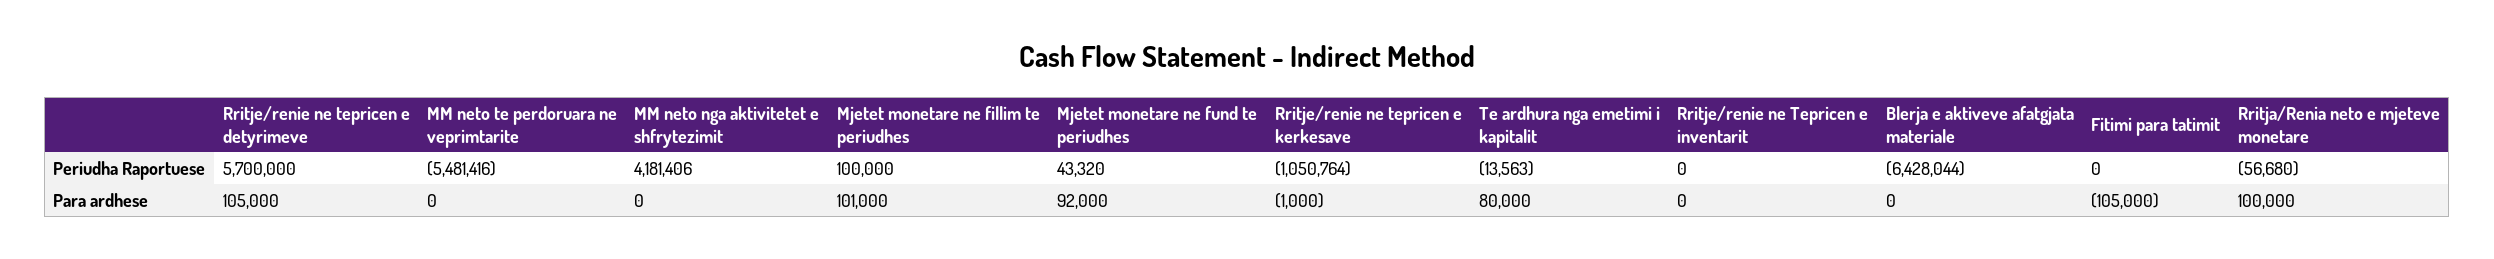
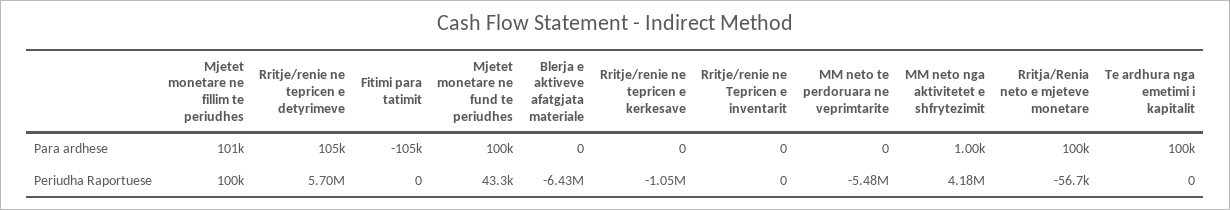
Te ardhura nga emetimi i kapitalit, Periudha Raportuese: -13563 -> 0
MM neto nga aktivitetet e shfrytezimit, Para ardhese: 0 -> 1000
Mjetet monetare ne fund te periudhes, Para ardhese: 92000 -> 100000
Rritje/renie ne tepricen e kerkesave, Para ardhese: -1000 -> 0
Te ardhura nga emetimi i kapitalit, Para ardhese: 80000 -> 100000

